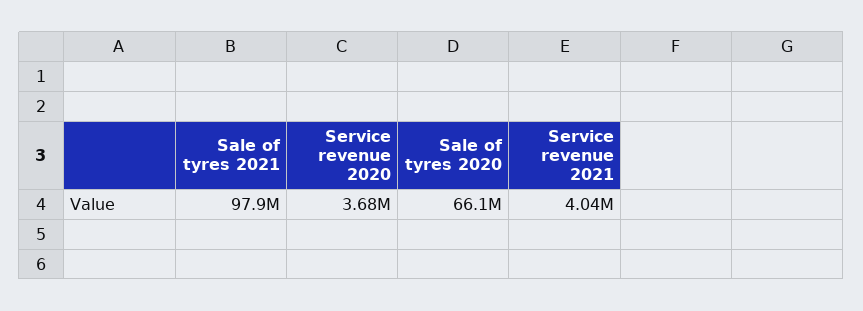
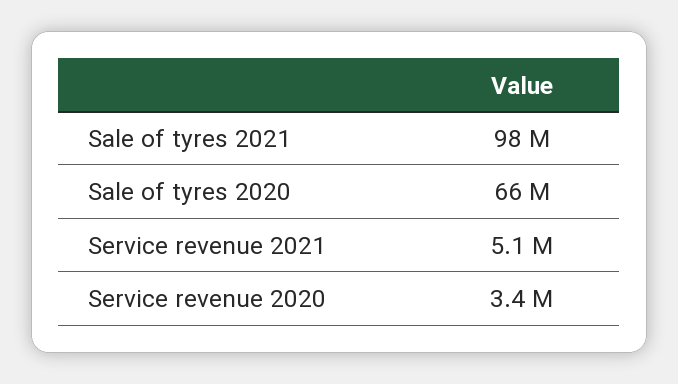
Service revenue 2020: 3680000 -> 3400000
Service revenue 2021: 4040000 -> 5100000

